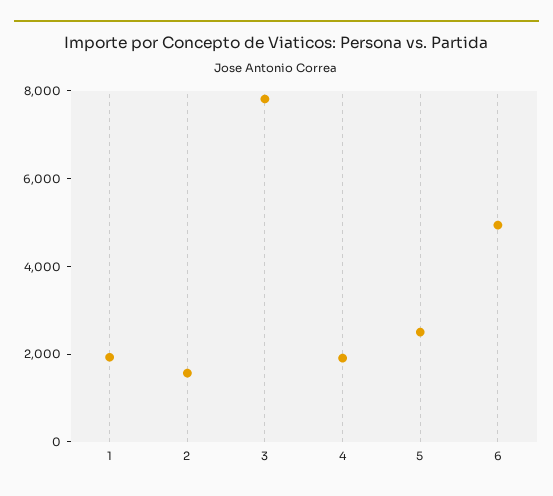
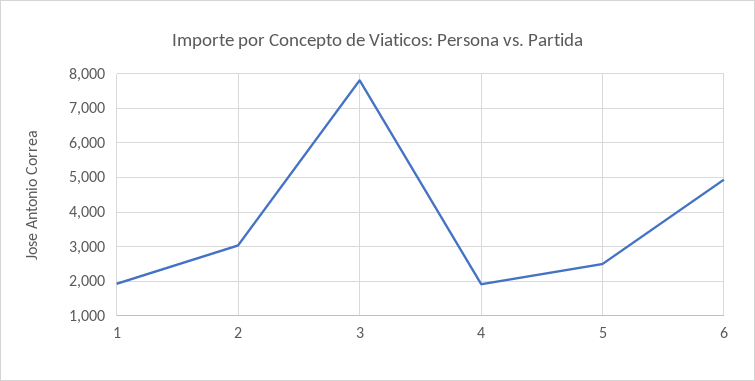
2: 1500 -> 3000

